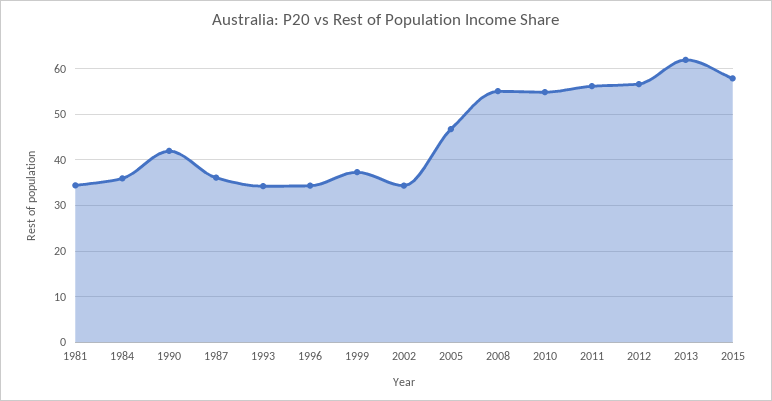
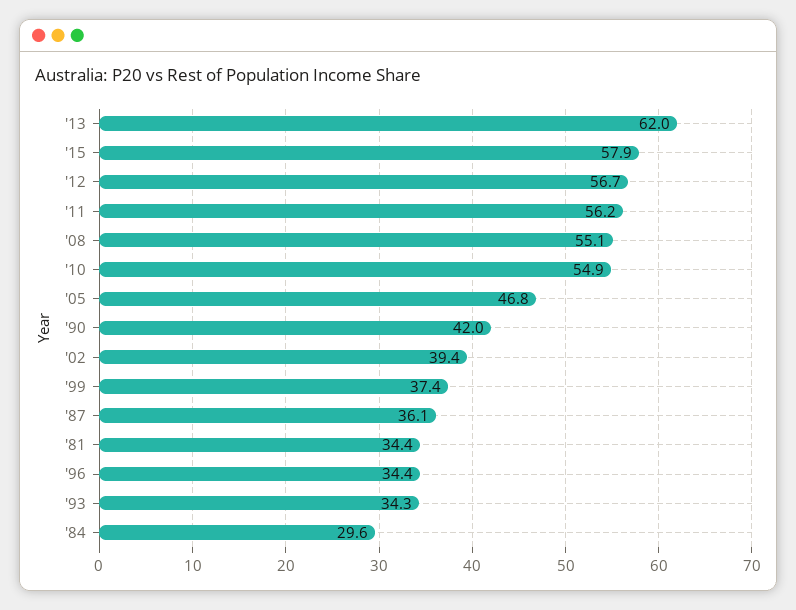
1984: 36 -> 29.6
2002: 34 -> 39.4

